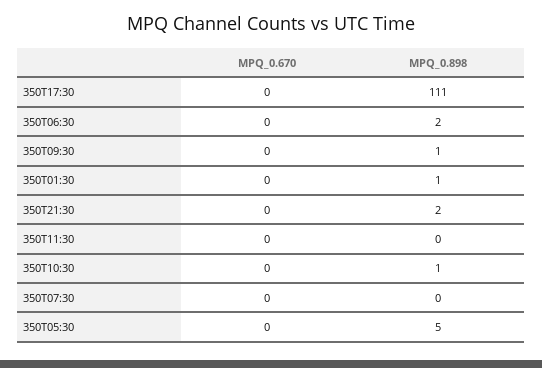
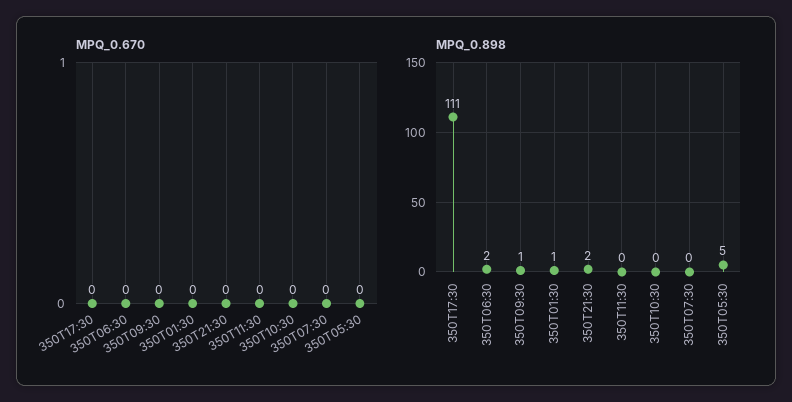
MPQ_0.898, 350T10:30: 1 -> 0

